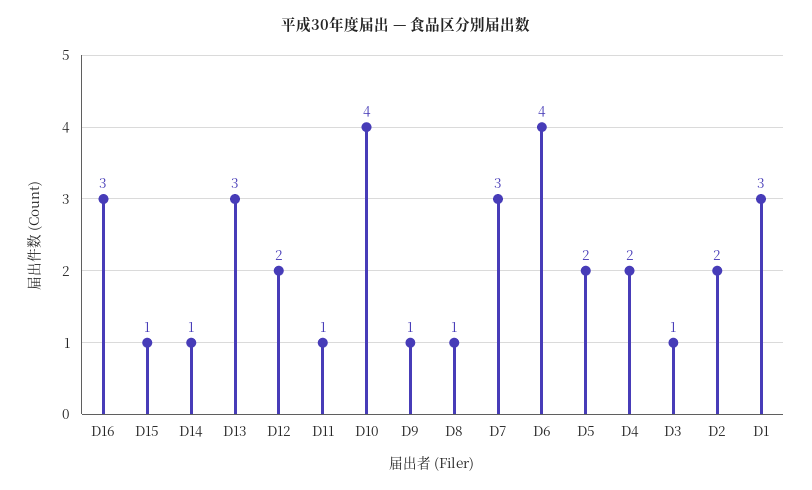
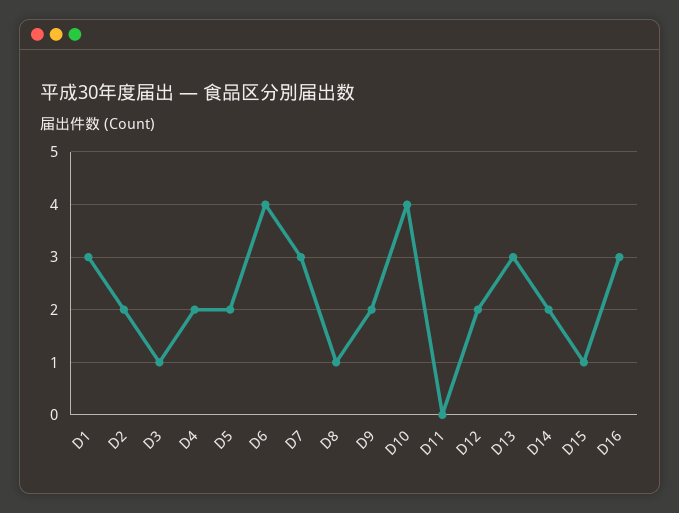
D14: 1 -> 2
D11: 1 -> 0
D9: 1 -> 2

